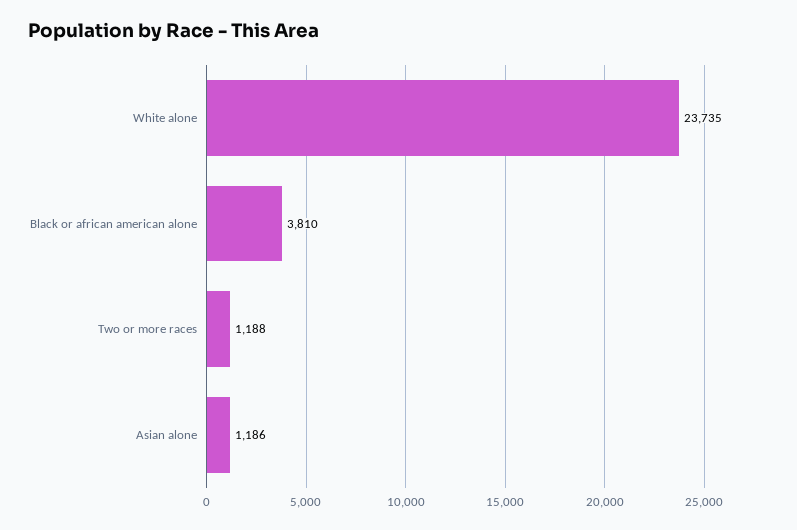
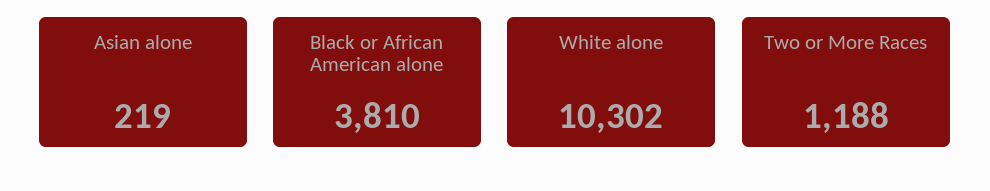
White alone: 23735 -> 10302
Asian alone: 1186 -> 219

